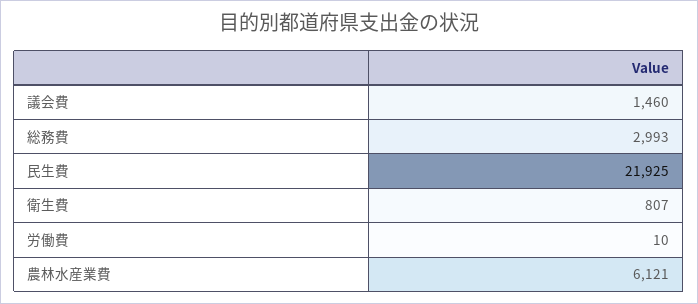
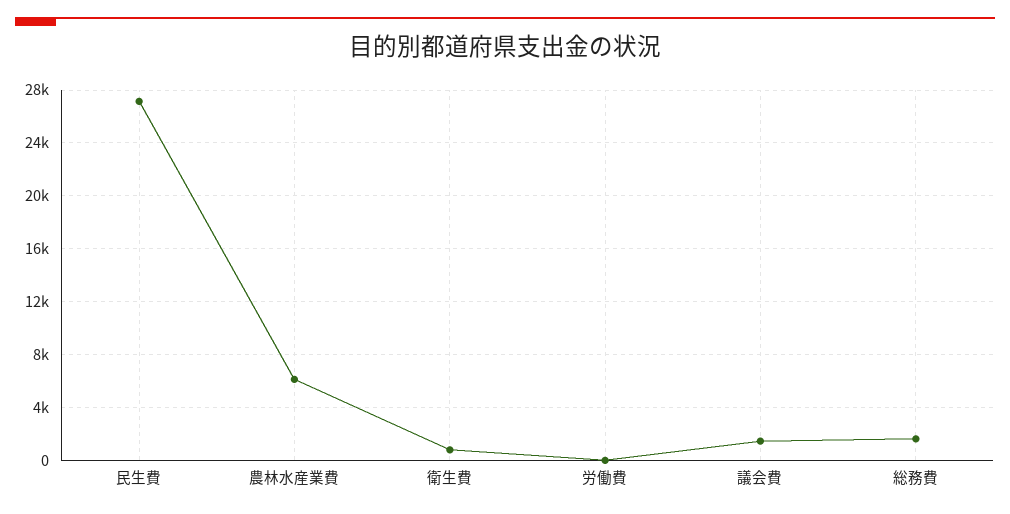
総務費: 2993 -> 1500
民生費: 21925 -> 27000

